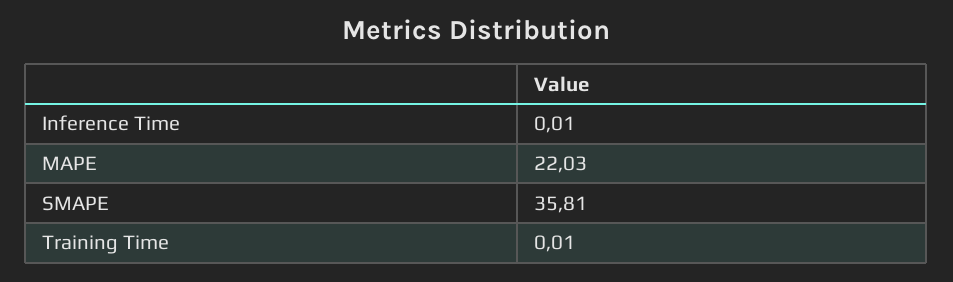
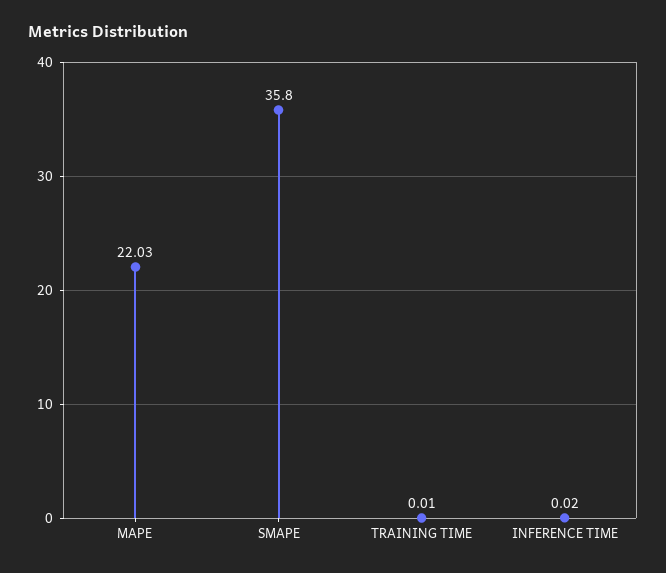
Inference Time: 0.01 -> 0.02
SMAPE: 35.81 -> 35.8

